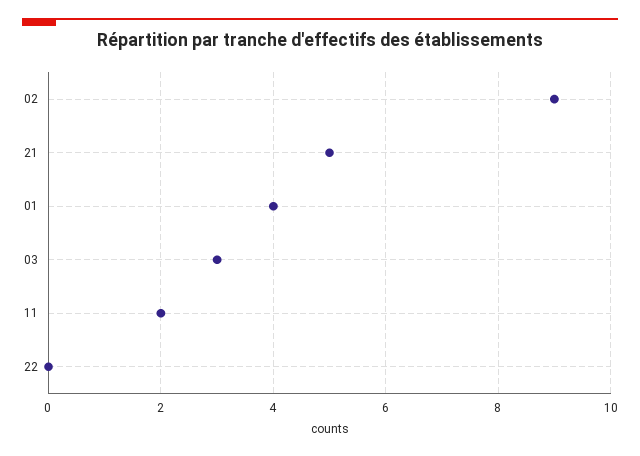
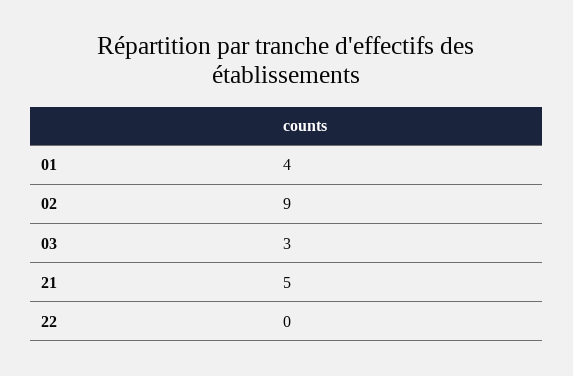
11: 2 -> none

